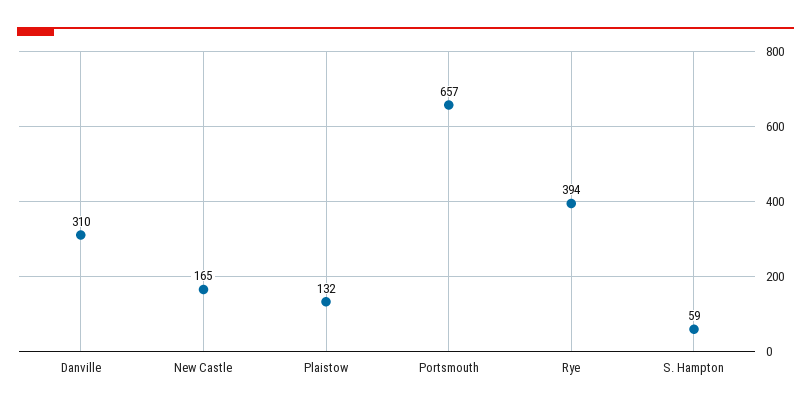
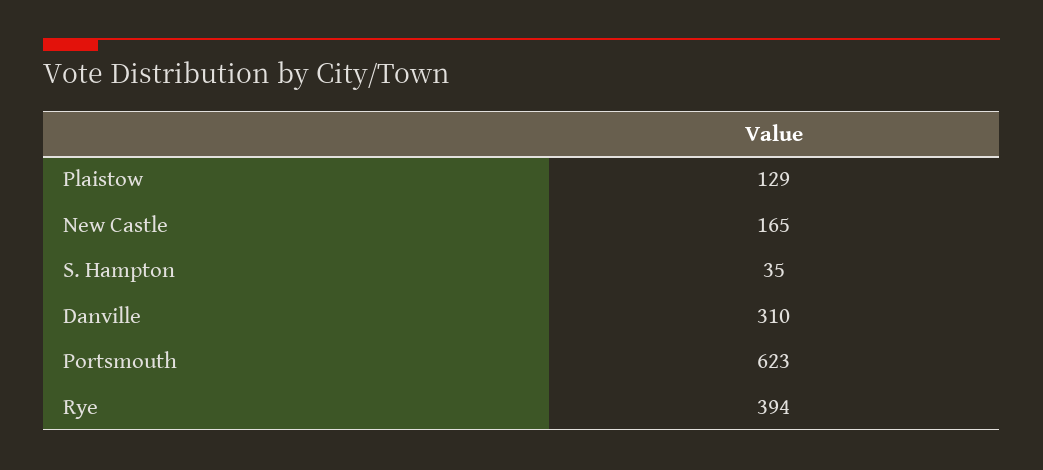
Plaistow: 132 -> 129
Portsmouth: 657 -> 623
S. Hampton: 59 -> 35

